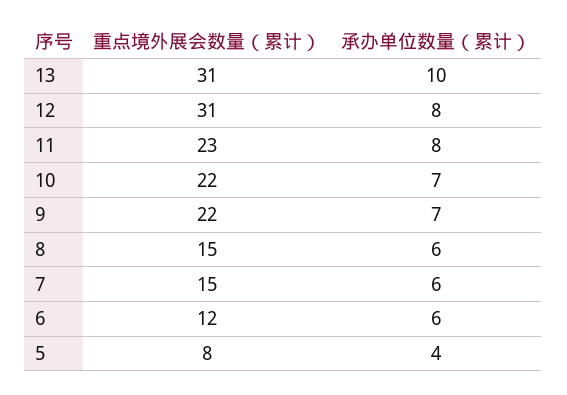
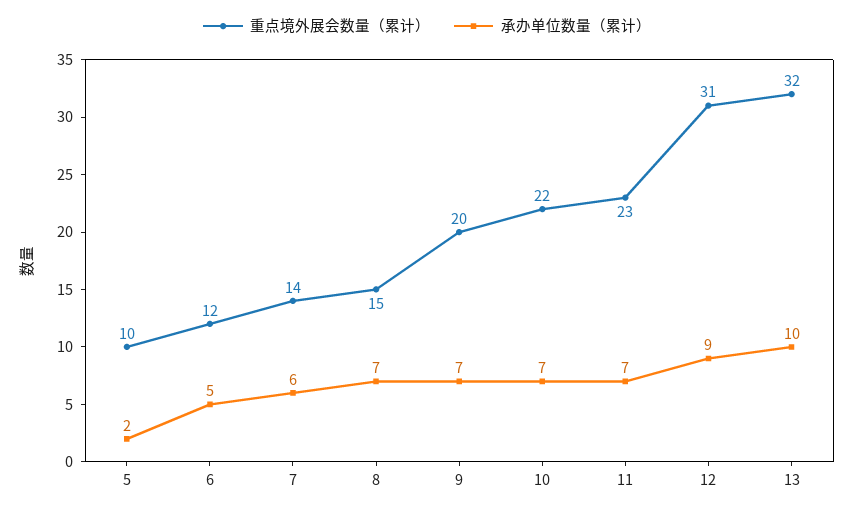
重点境外展会数量（累计）, 13: 31 -> 32
承办单位数量（累计）, 12: 8 -> 9
承办单位数量（累计）, 11: 8 -> 7
重点境外展会数量（累计）, 9: 22 -> 20
承办单位数量（累计）, 8: 6 -> 7
重点境外展会数量（累计）, 7: 15 -> 14
承办单位数量（累计）, 6: 6 -> 5
重点境外展会数量（累计）, 5: 8 -> 10
承办单位数量（累计）, 5: 4 -> 2

